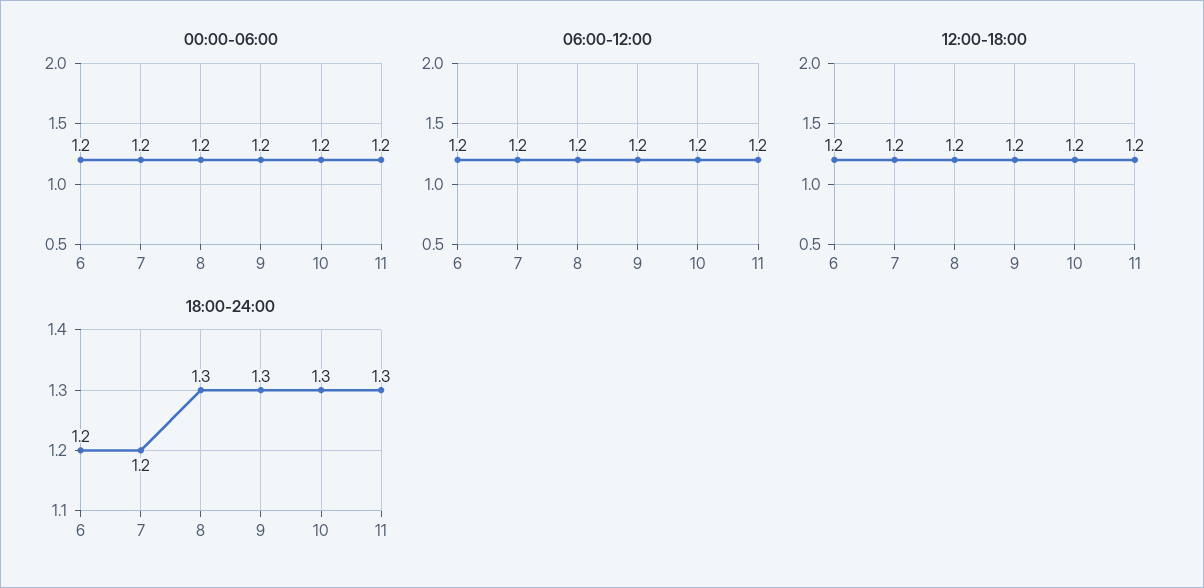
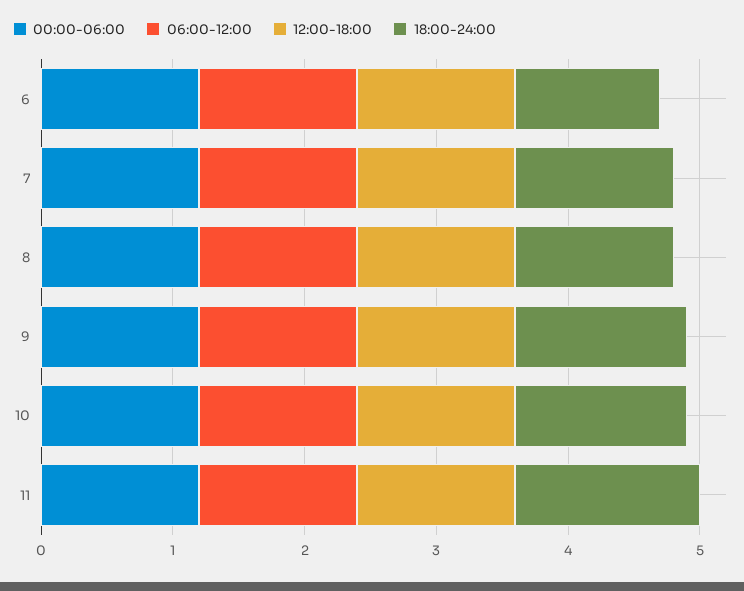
18:00-24:00, 6: 1.2 -> 1.1
18:00-24:00, 8: 1.3 -> 1.2
18:00-24:00, 11: 1.3 -> 1.4

